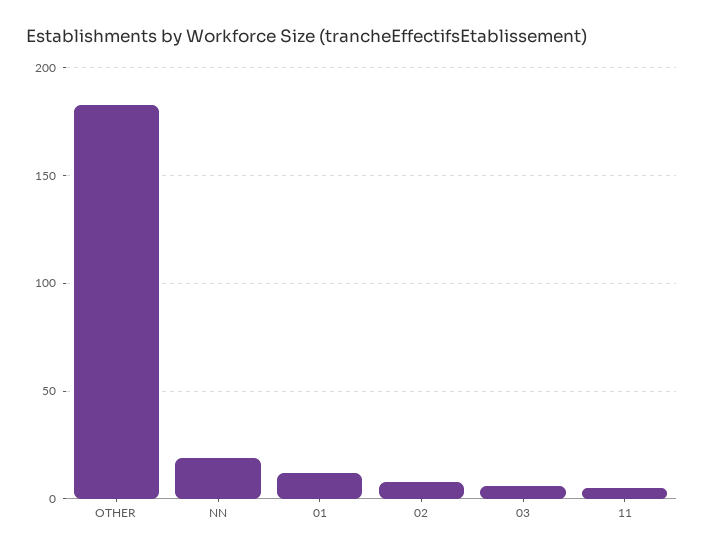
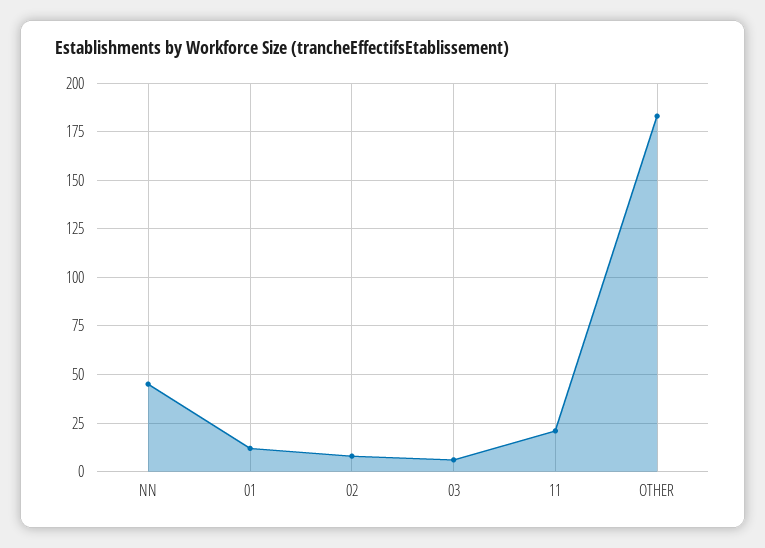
NN: 20 -> 45
11: 5 -> 20

